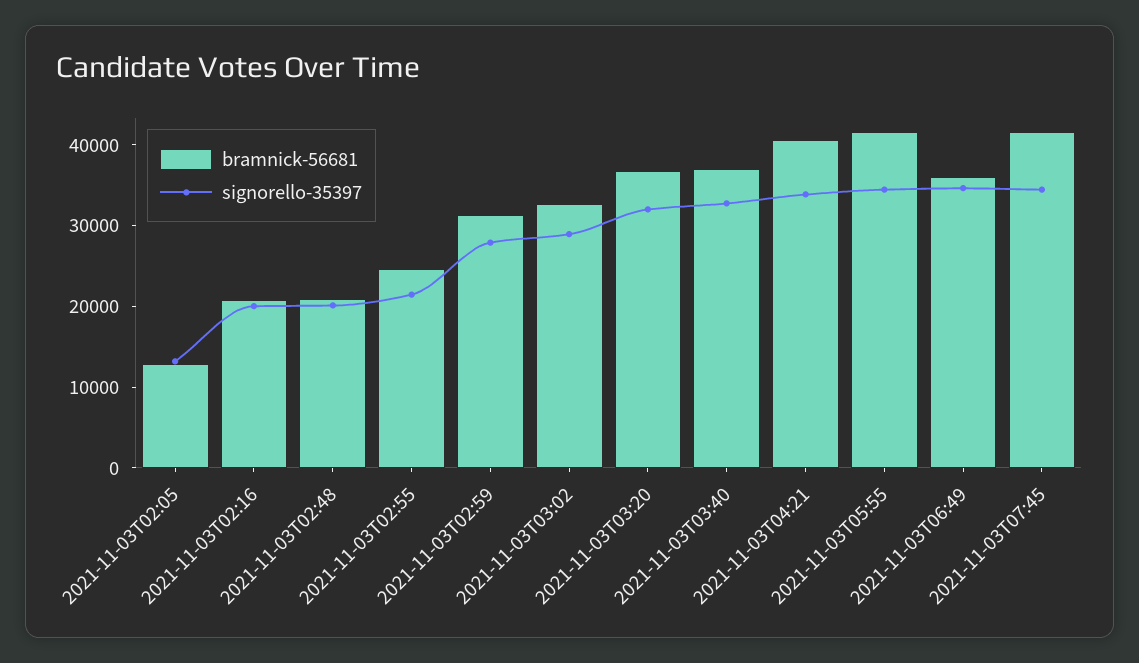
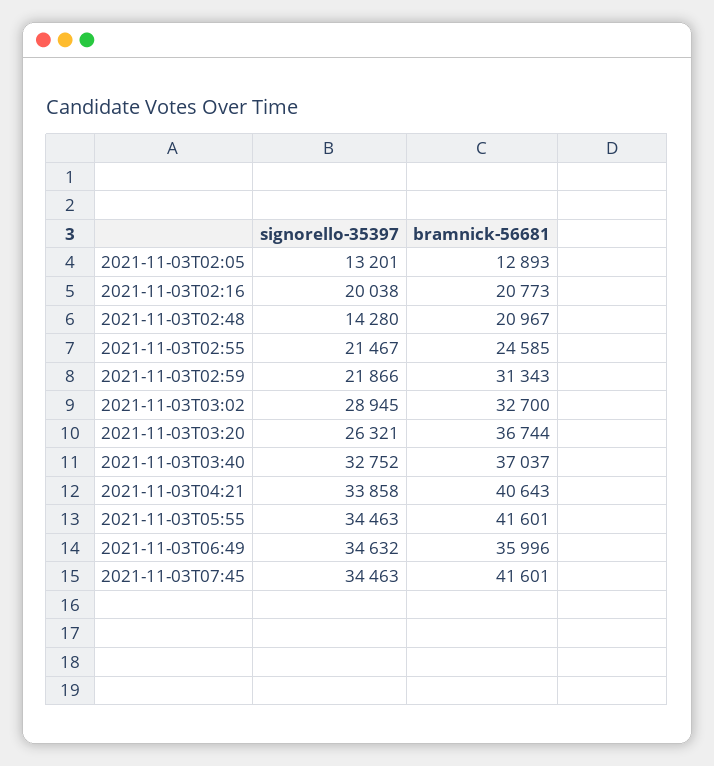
signorello-35397, 2021-11-03T02:48: 20000 -> 14280
signorello-35397, 2021-11-03T02:59: 28000 -> 21866
signorello-35397, 2021-11-03T03:20: 32000 -> 26321

